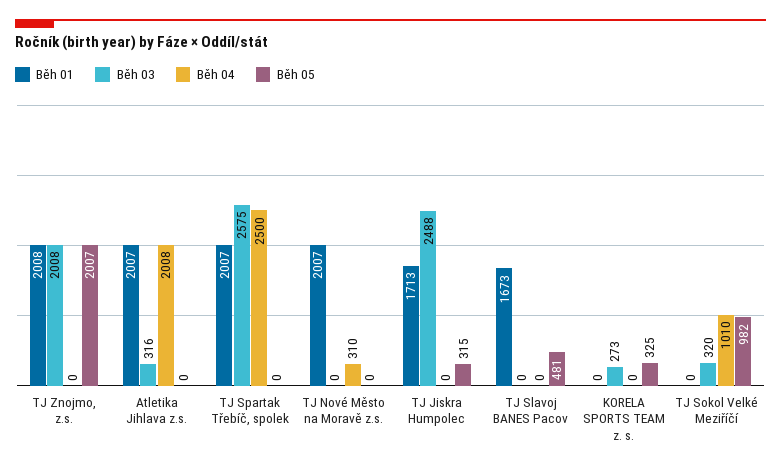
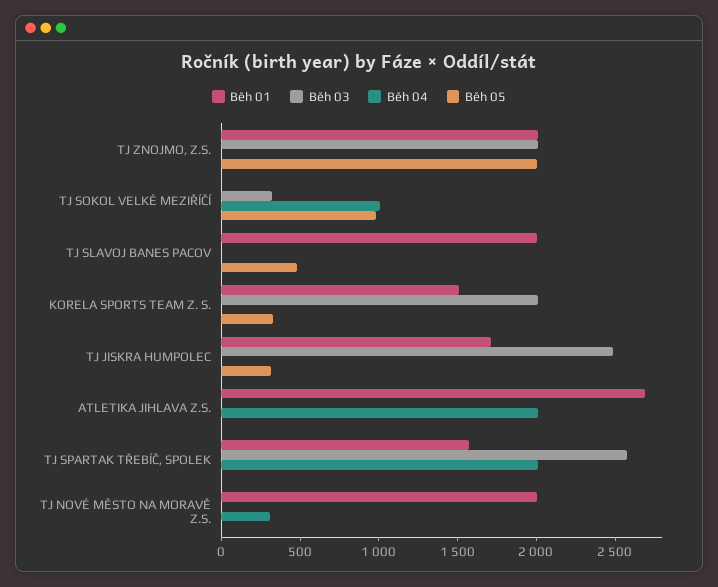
Běh 01, Atletika Jihlava z.s.: 2007 -> 2700
Běh 03, Atletika Jihlava z.s.: 316 -> 0
Běh 01, TJ Spartak Třebíč, spolek: 2007 -> 1600
Běh 04, TJ Spartak Třebíč, spolek: 2500 -> 2000
Běh 01, TJ Slavoj BANES Pacov: 1673 -> 2000
Běh 01, KORELA SPORTS TEAM z. s.: 0 -> 1500
Běh 03, KORELA SPORTS TEAM z. s.: 273 -> 2000

